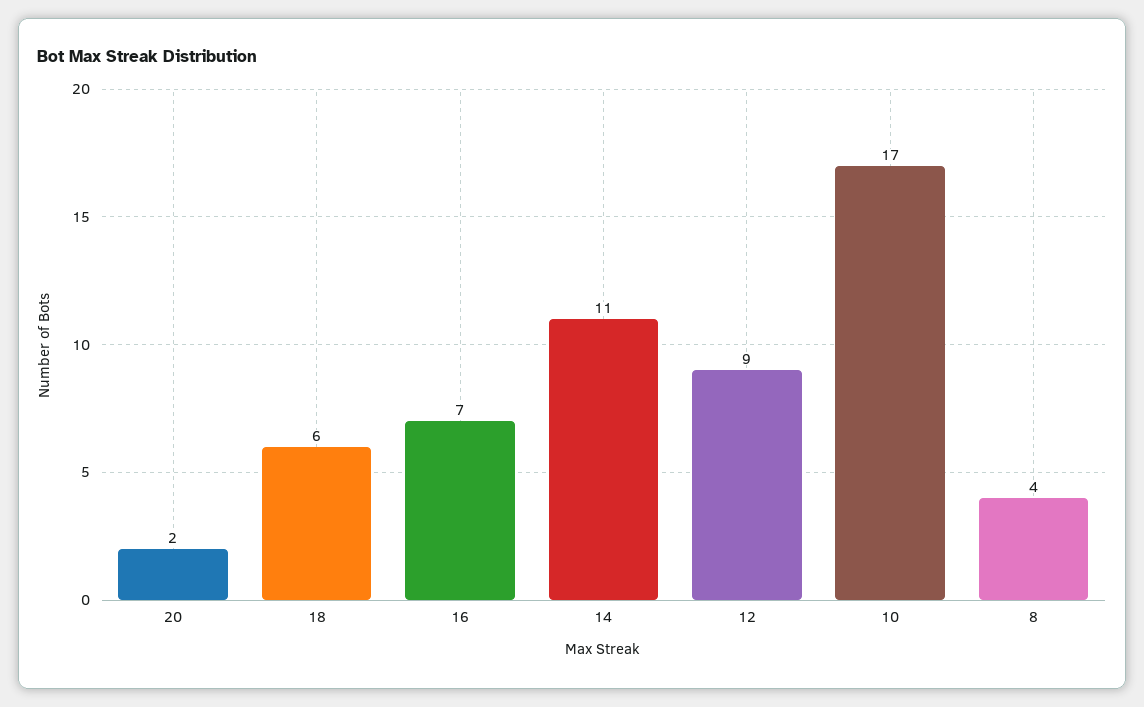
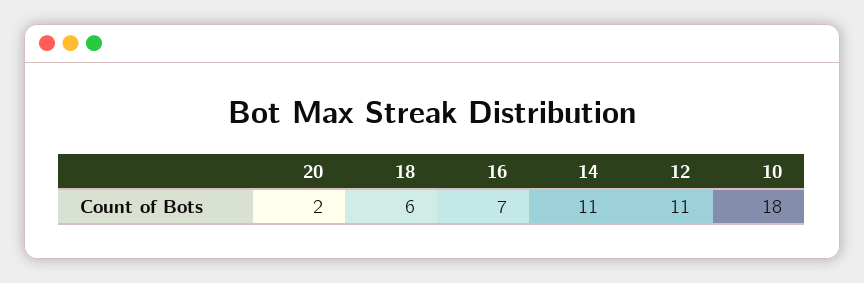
12: 9 -> 11
10: 17 -> 18
8: 4 -> none

